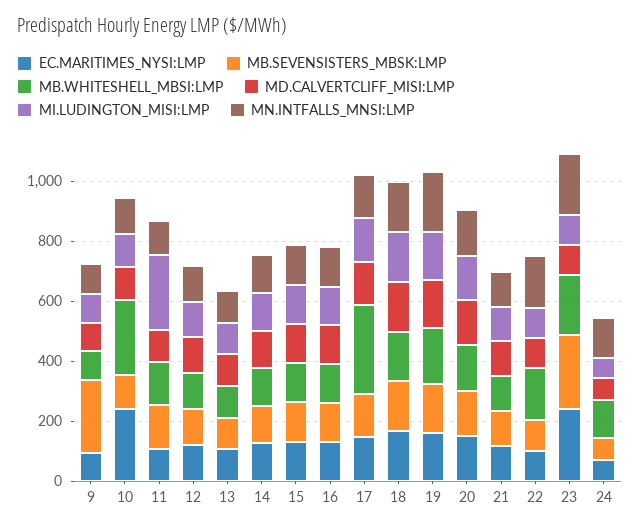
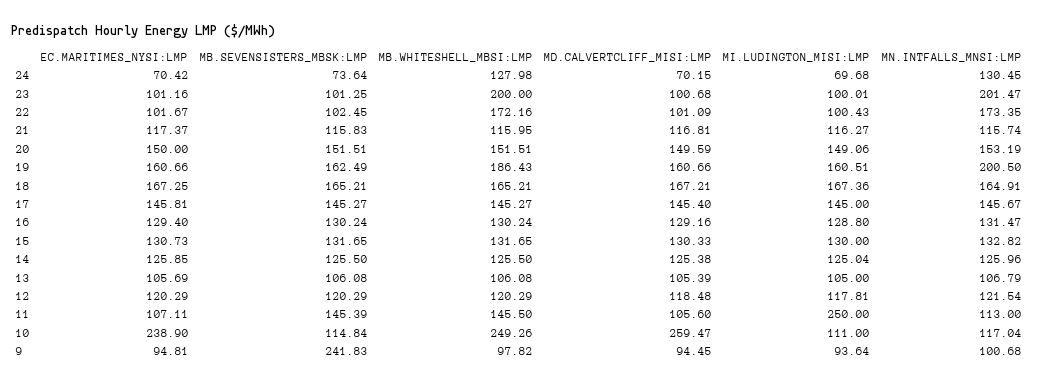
MD.CALVERTCLIFF_MISI:LMP, 10: 100 -> 259.47
MB.WHITESHELL_MBSI:LMP, 17: 300 -> 145.27
EC.MARITIMES_NYSI:LMP, 23: 250 -> 101.16
MB.SEVENSISTERS_MBSK:LMP, 23: 250 -> 101.25

